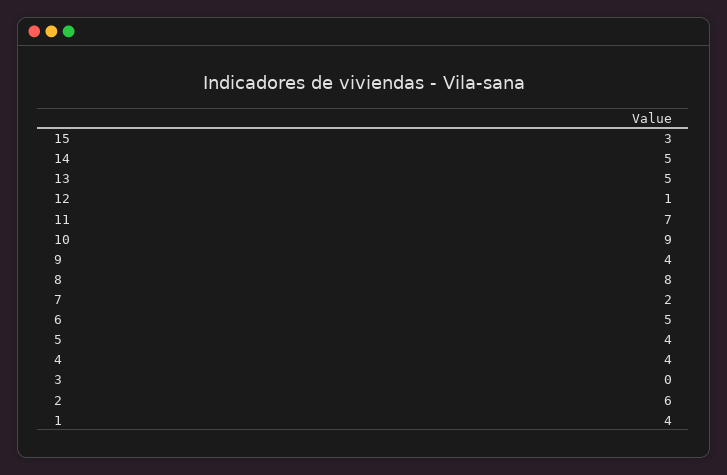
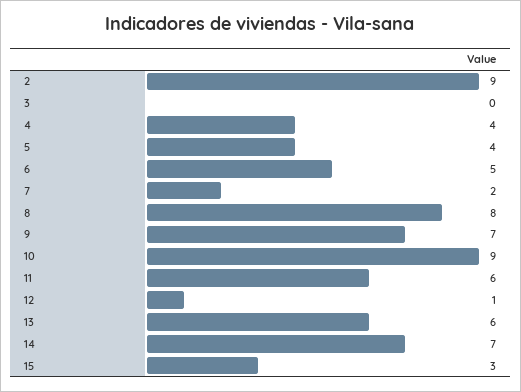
14: 5 -> 7
13: 5 -> 6
11: 7 -> 6
9: 4 -> 7
2: 6 -> 9
1: 4 -> none

